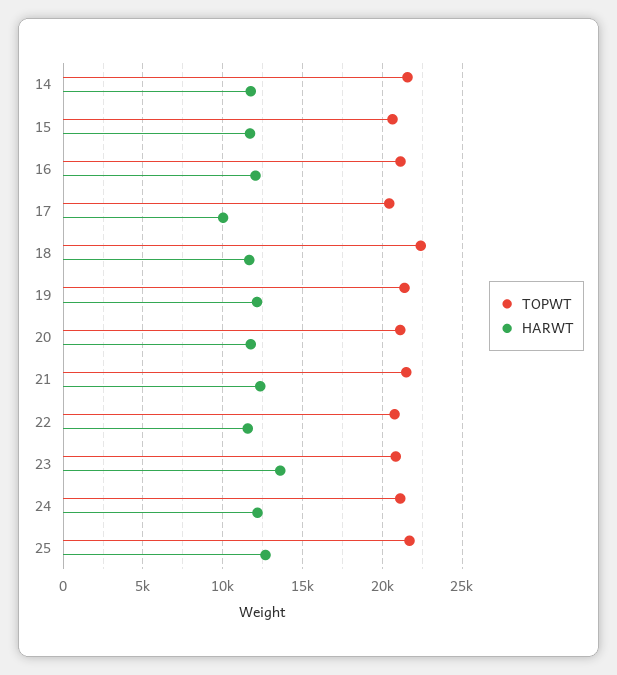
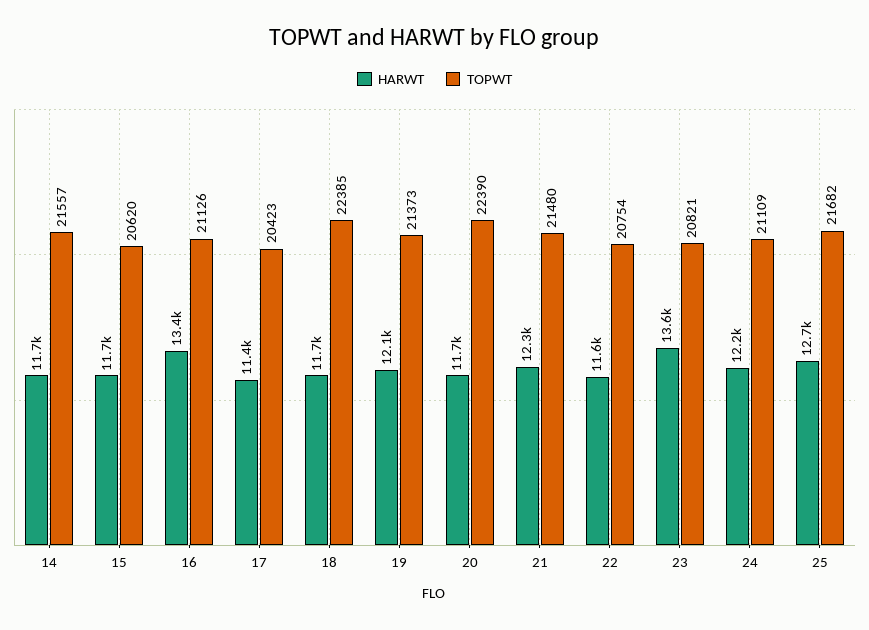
HARWT, 16: 12000 -> 13400
HARWT, 17: 10000 -> 11400
TOPWT, 20: 21000 -> 22390

